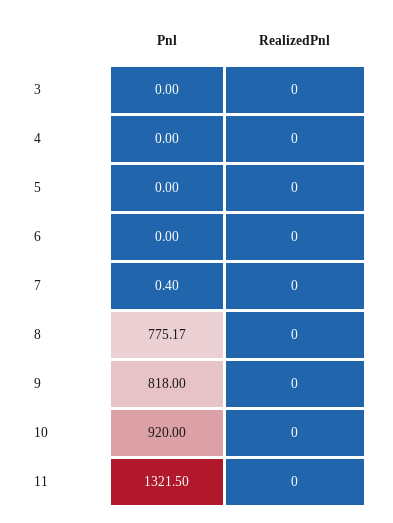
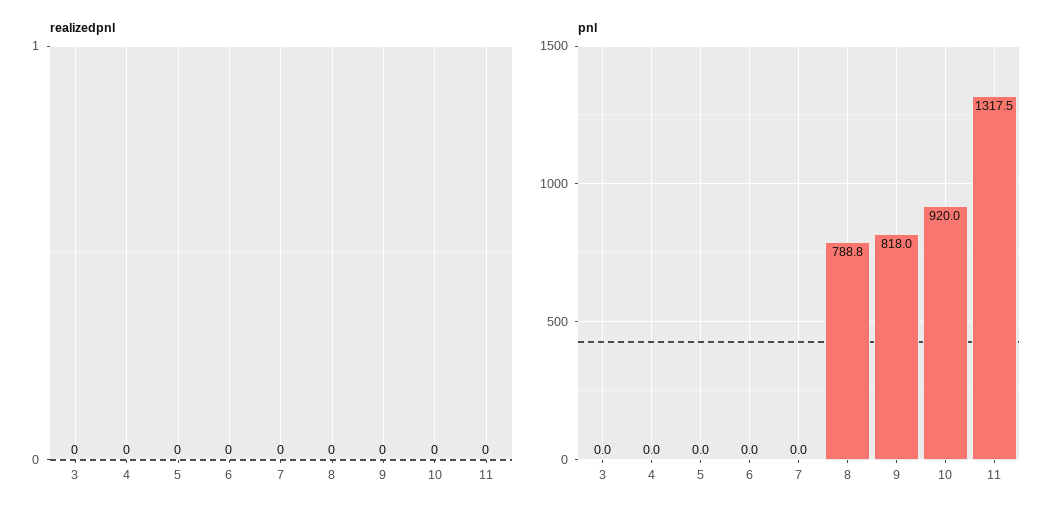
Pnl, 7: 0.4 -> 0
Pnl, 8: 775.17 -> 788.8
Pnl, 11: 1321.5 -> 1317.5

